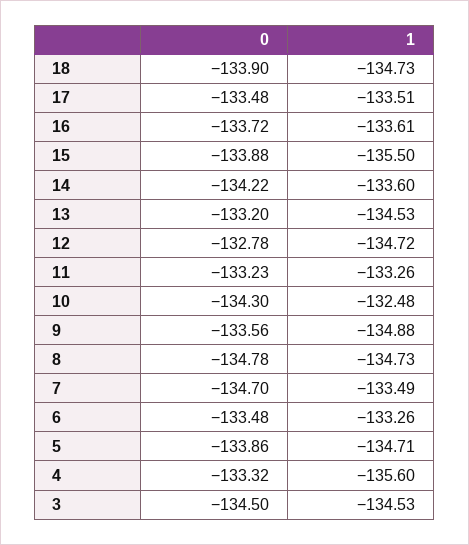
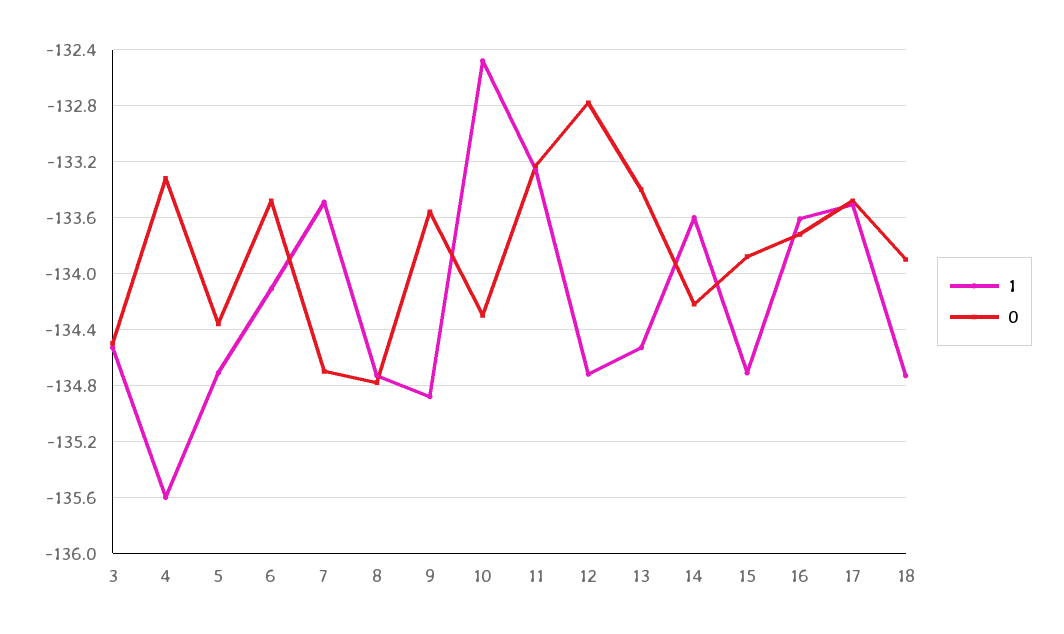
1, 15: -135.5 -> -134.7
0, 13: -133.2 -> -133.4
1, 6: -133.26 -> -134.1
0, 5: -133.86 -> -134.35

